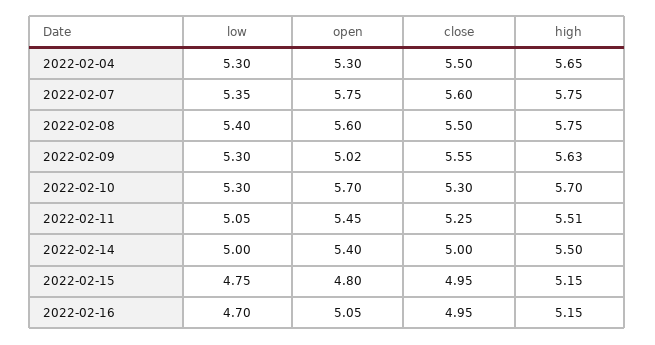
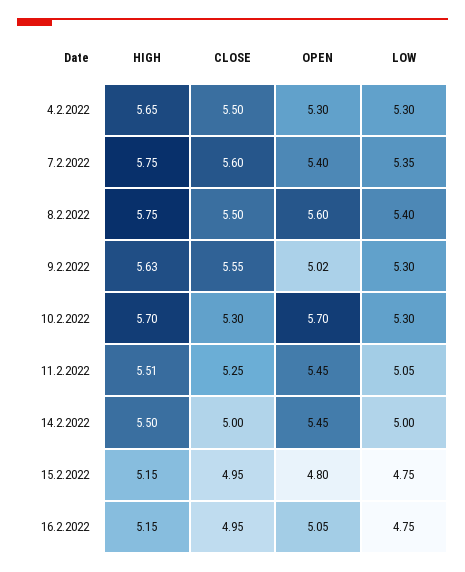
open, 2022-02-07: 5.75 -> 5.4
open, 2022-02-14: 5.4 -> 5.45
low, 2022-02-16: 4.7 -> 4.75

